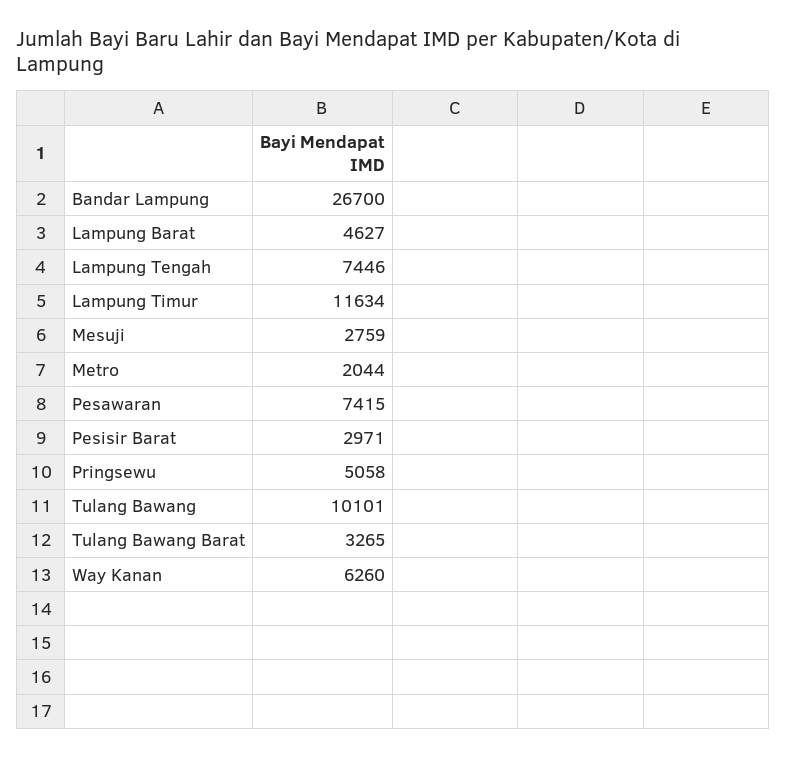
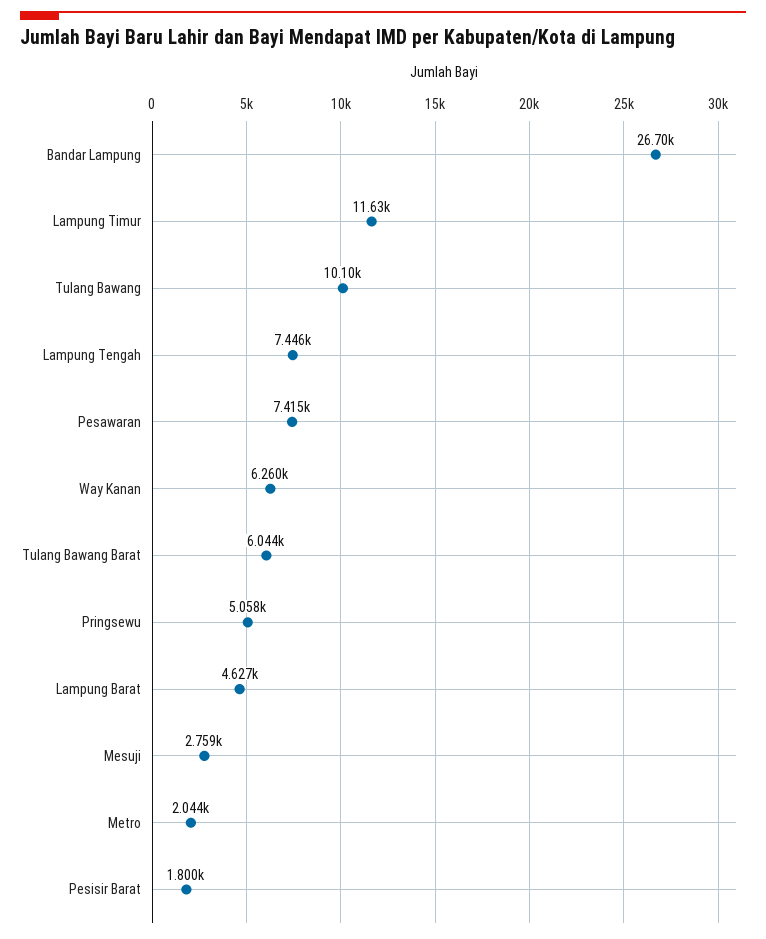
Pesisir Barat: 2971 -> 1800
Tulang Bawang Barat: 3265 -> 6044

